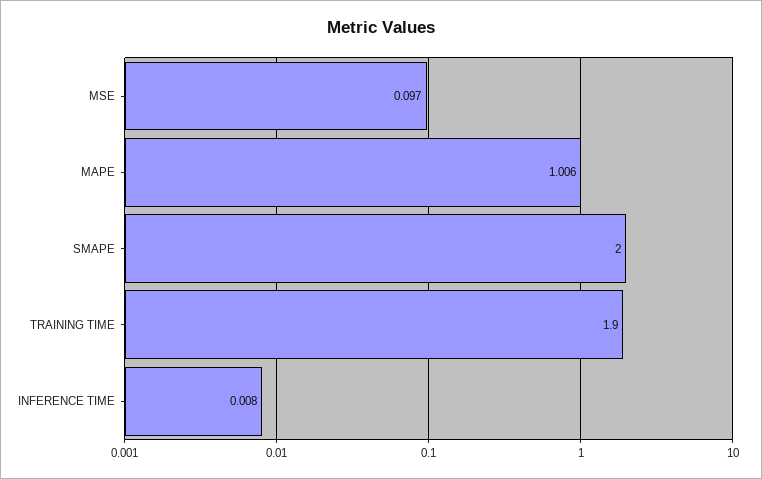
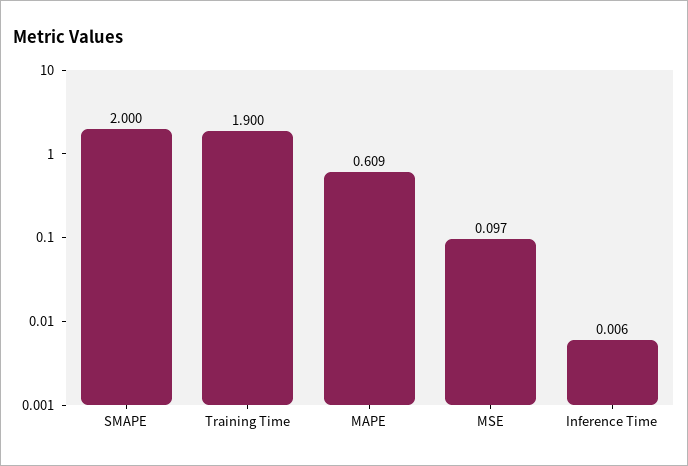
MAPE: 1.006 -> 0.609
INFERENCE TIME: 0.008 -> 0.006

